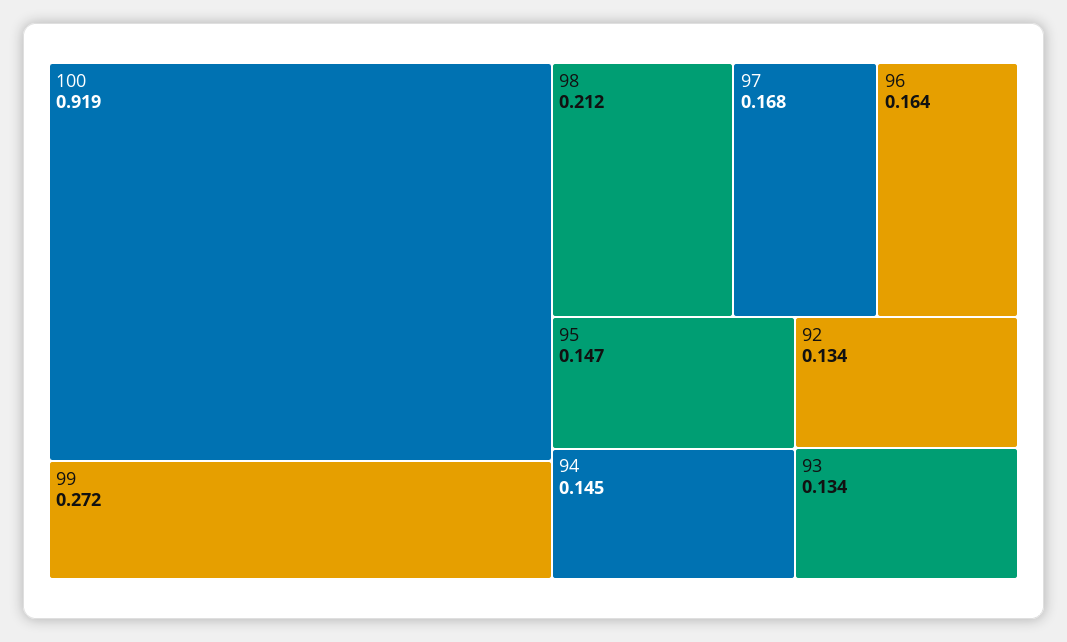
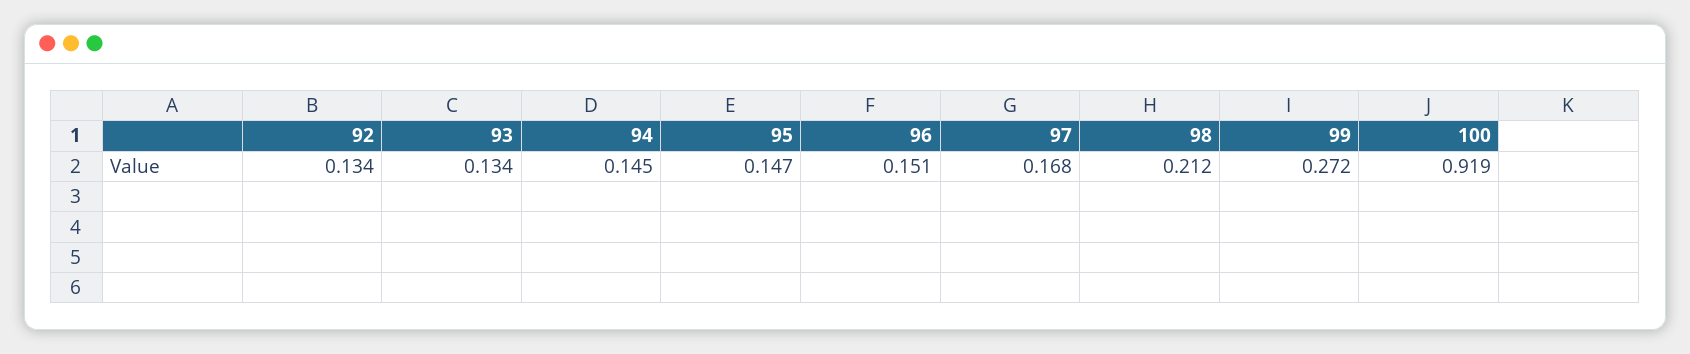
96: 0.164 -> 0.151

